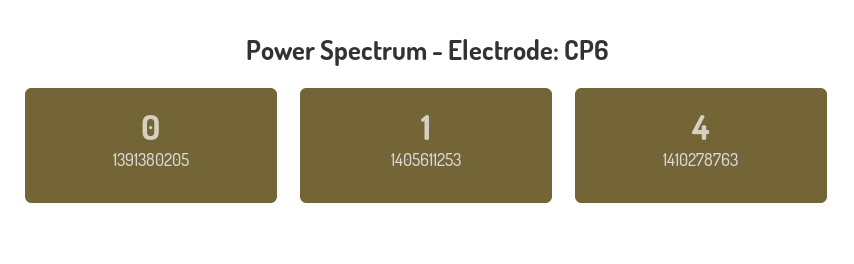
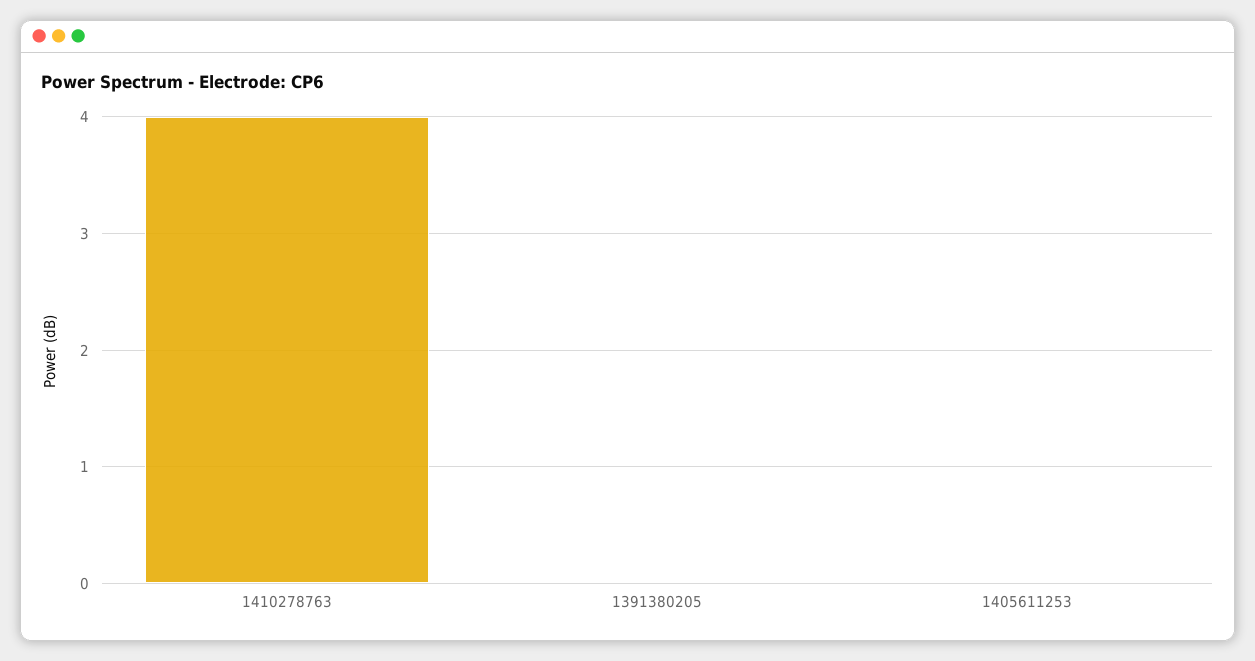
1405611253: 1 -> 0

